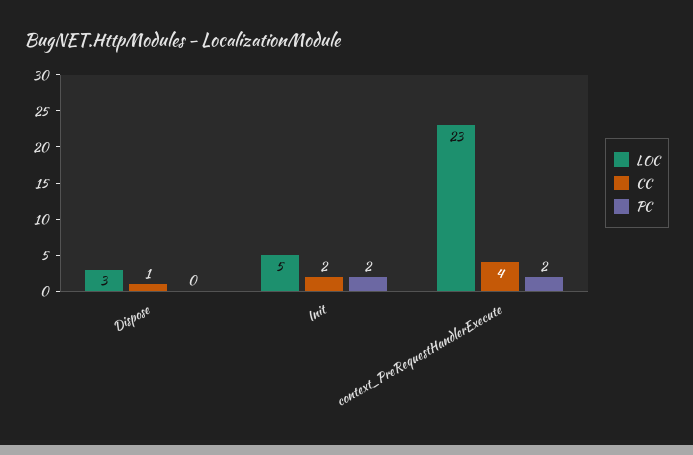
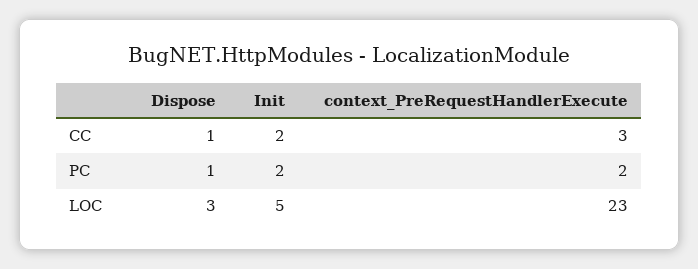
PC, Dispose: 0 -> 1
CC, context_PreRequestHandlerExecute: 4 -> 3

